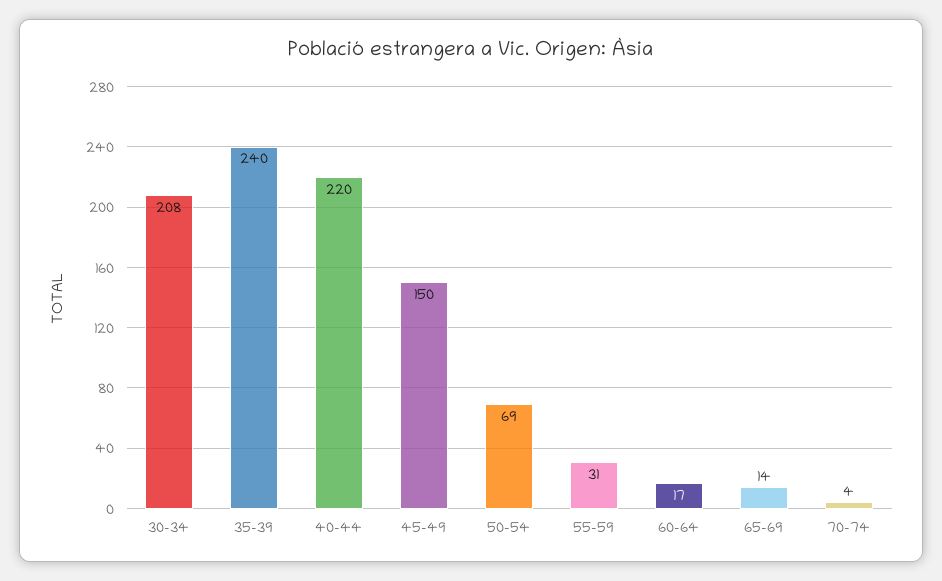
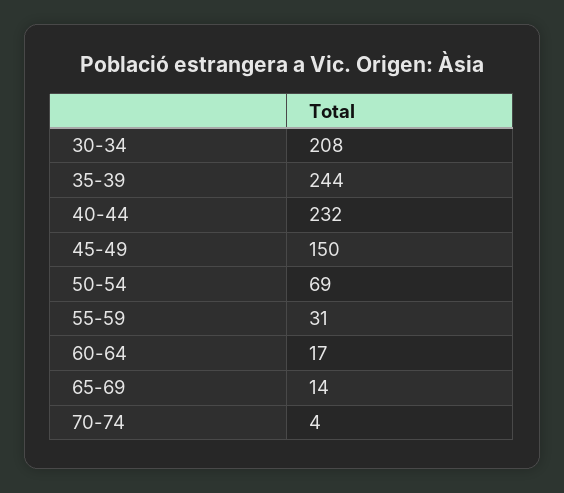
35-39: 240 -> 244
40-44: 220 -> 232

